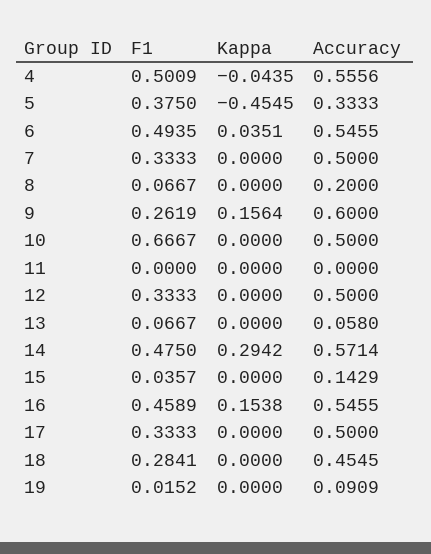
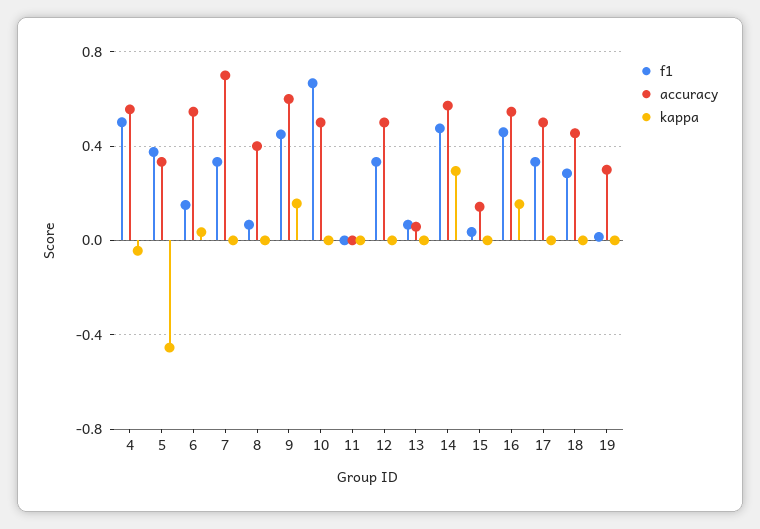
F1, 6: 0.4935 -> 0.15
Accuracy, 7: 0.5 -> 0.7
Accuracy, 8: 0.2 -> 0.4
F1, 9: 0.2619 -> 0.45
Accuracy, 19: 0.0909 -> 0.3

